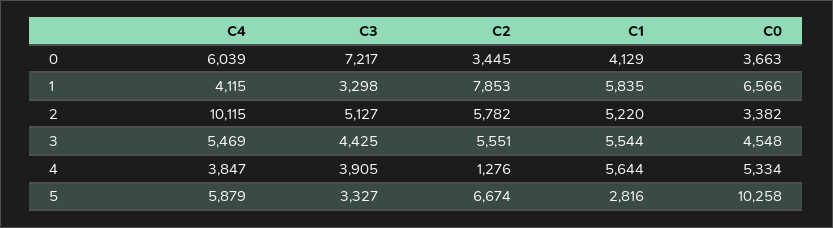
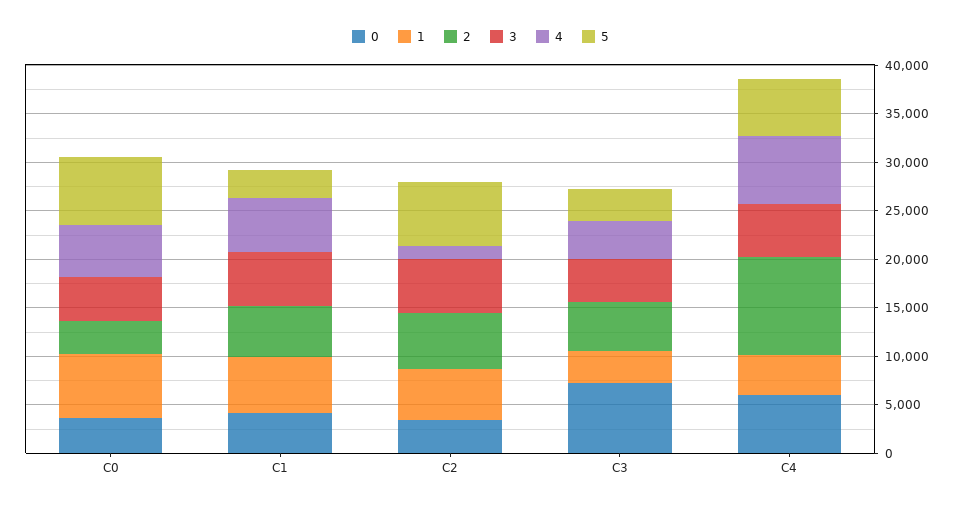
1, C2: 7853 -> 5000
4, C4: 3847 -> 7000
5, C0: 10258 -> 7000

